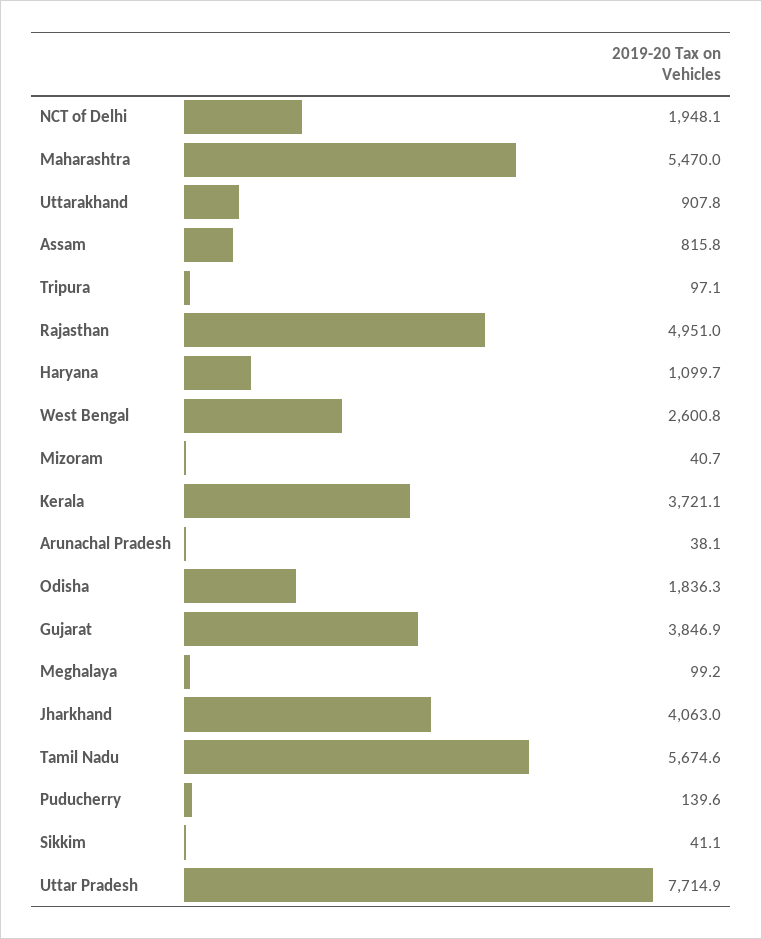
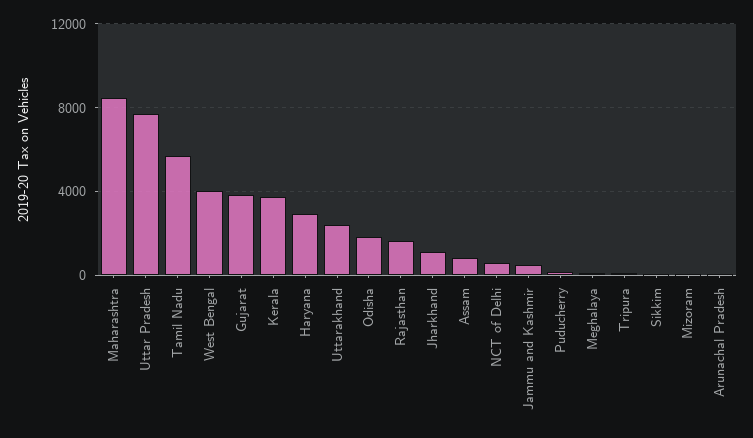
NCT of Delhi: 1948.1 -> 500
Maharashtra: 5470 -> 8500
Uttarakhand: 907.8 -> 2500
Rajasthan: 4951 -> 1500
Haryana: 1099.7 -> 3000
West Bengal: 2600.8 -> 4000
Jharkhand: 4063 -> 1000
Jammu and Kashmir: none -> 500

